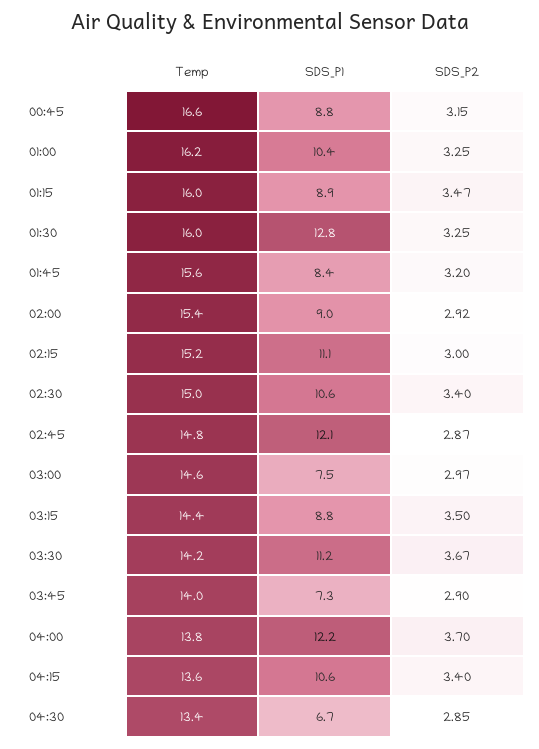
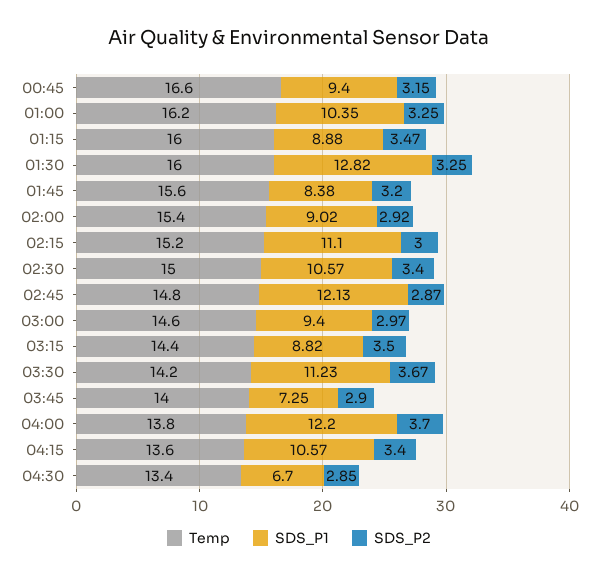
SDS_P1, 00:45: 8.8 -> 9.4
SDS_P1, 03:00: 7.5 -> 9.4

